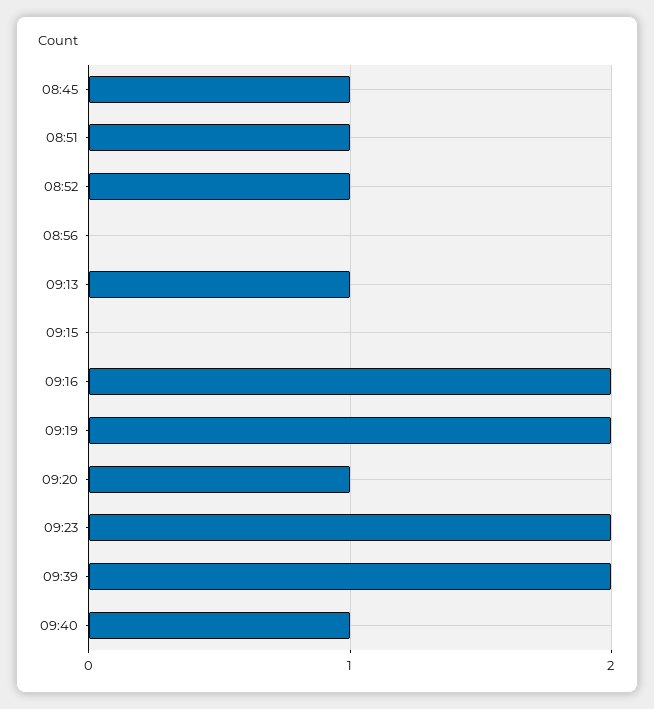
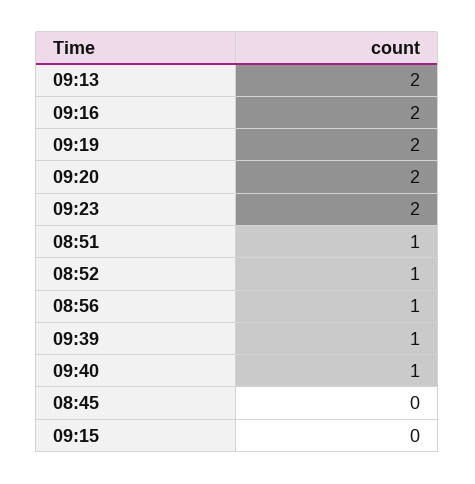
08:45: 1 -> 0
08:56: 0 -> 1
09:13: 1 -> 2
09:20: 1 -> 2
09:39: 2 -> 1

